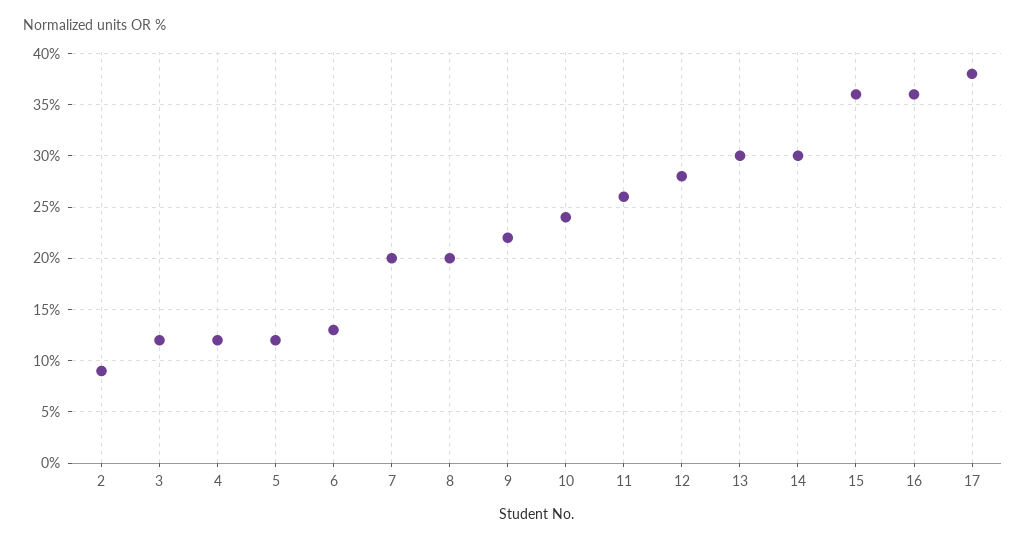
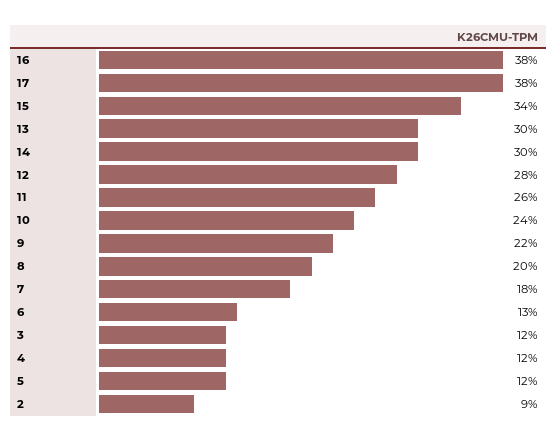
7: 20 -> 18
15: 36 -> 34
16: 36 -> 38

